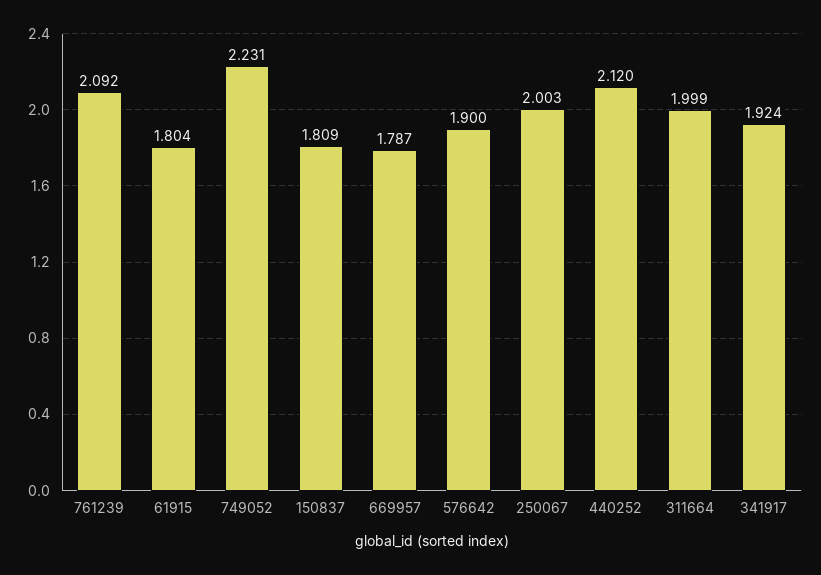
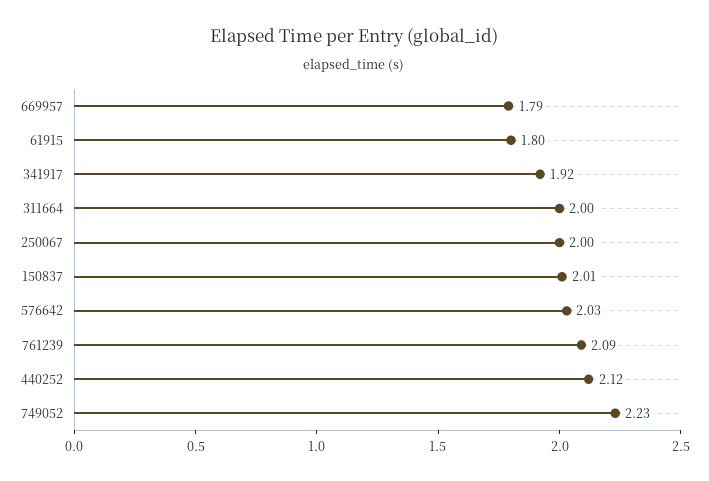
150837: 1.809 -> 2.01
576642: 1.9 -> 2.03

